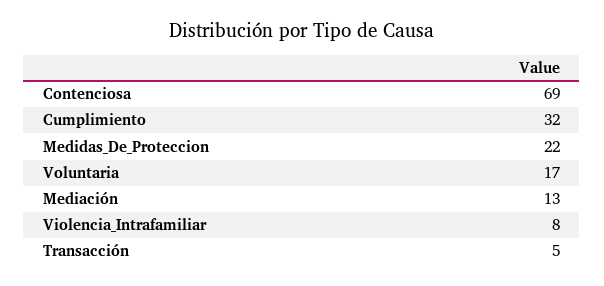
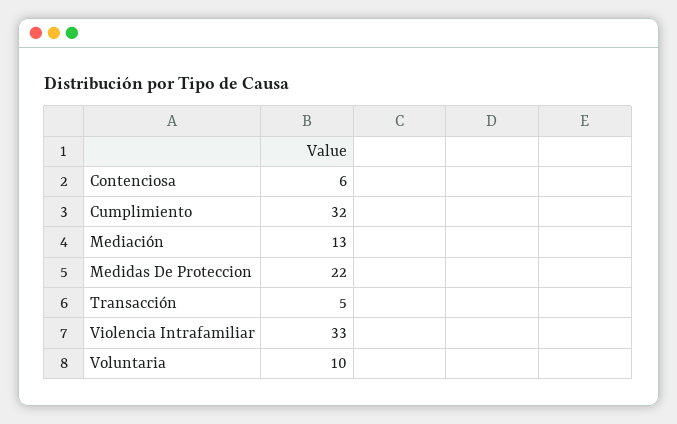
Contenciosa: 69 -> 6
Voluntaria: 17 -> 10
Violencia_Intrafamiliar: 8 -> 33

